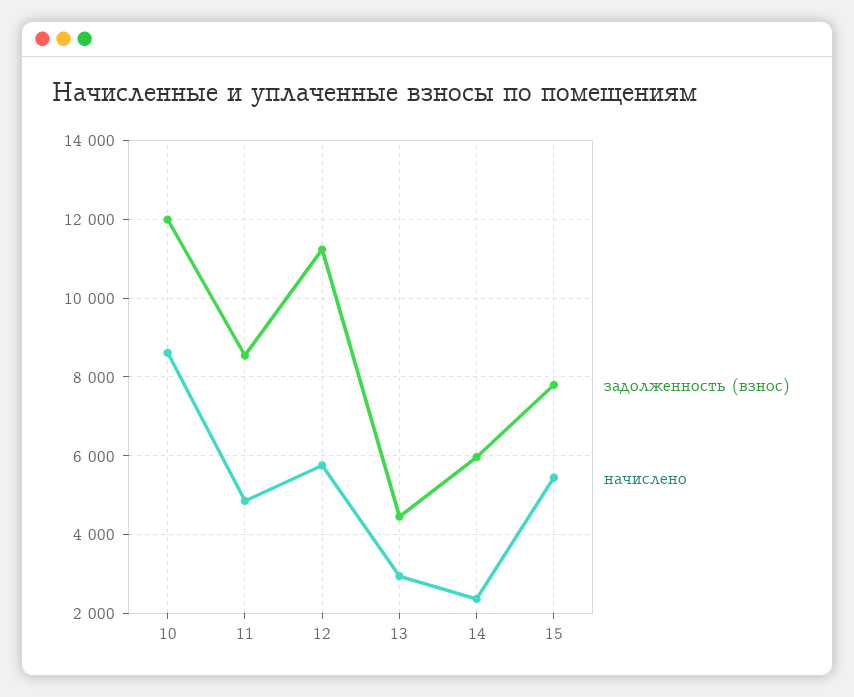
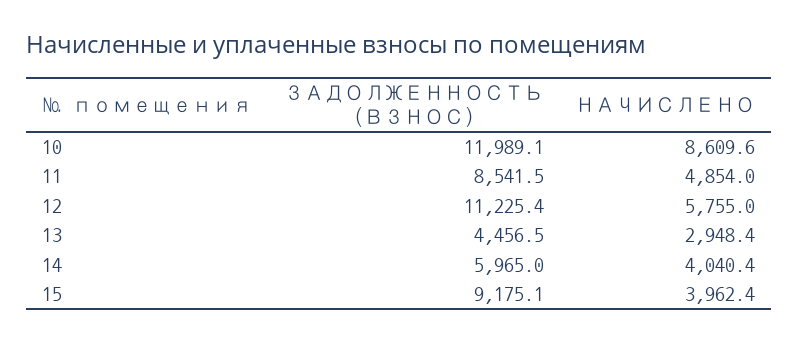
начислено, 14: 2400 -> 4040.4
задолженность (взнос), 15: 7800 -> 9175.1
начислено, 15: 5400 -> 3962.4

